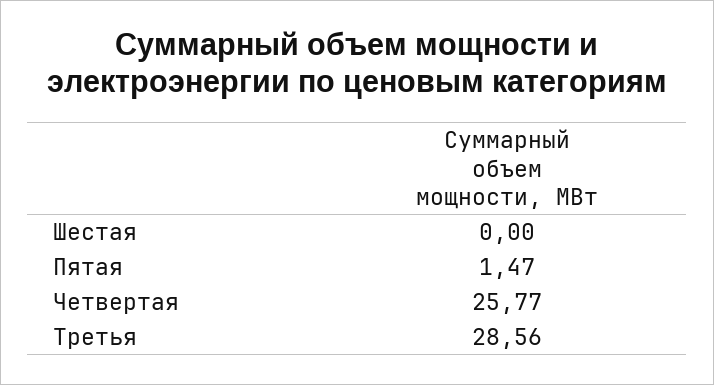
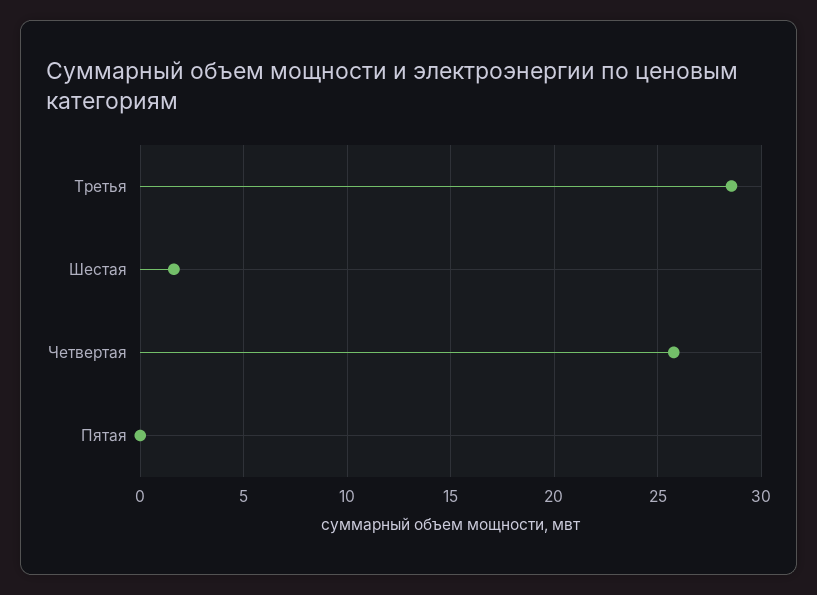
Шестая: 0 -> 1.5
Пятая: 1.47 -> 0

